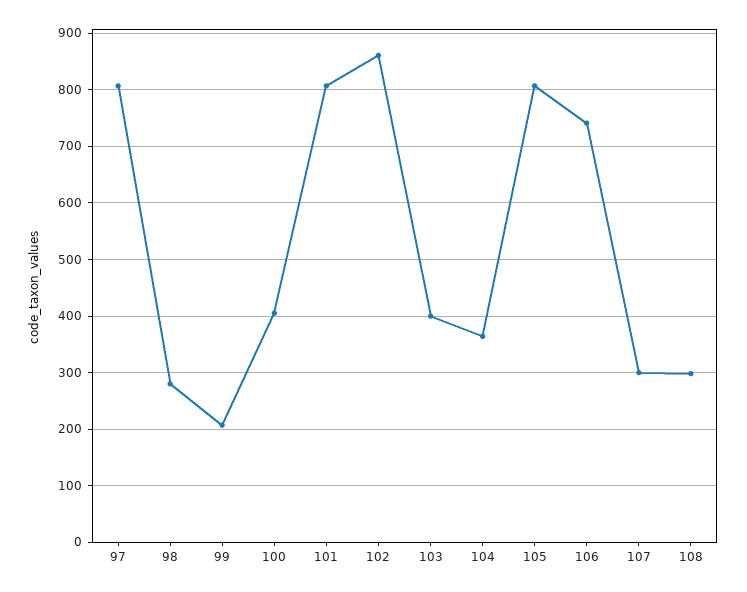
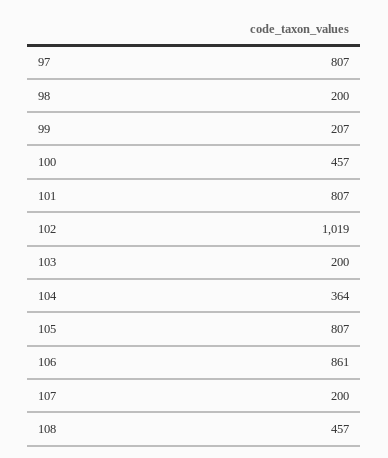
98: 280 -> 200
100: 400 -> 457
102: 860 -> 1019
103: 400 -> 200
106: 740 -> 861
107: 300 -> 200
108: 300 -> 457

